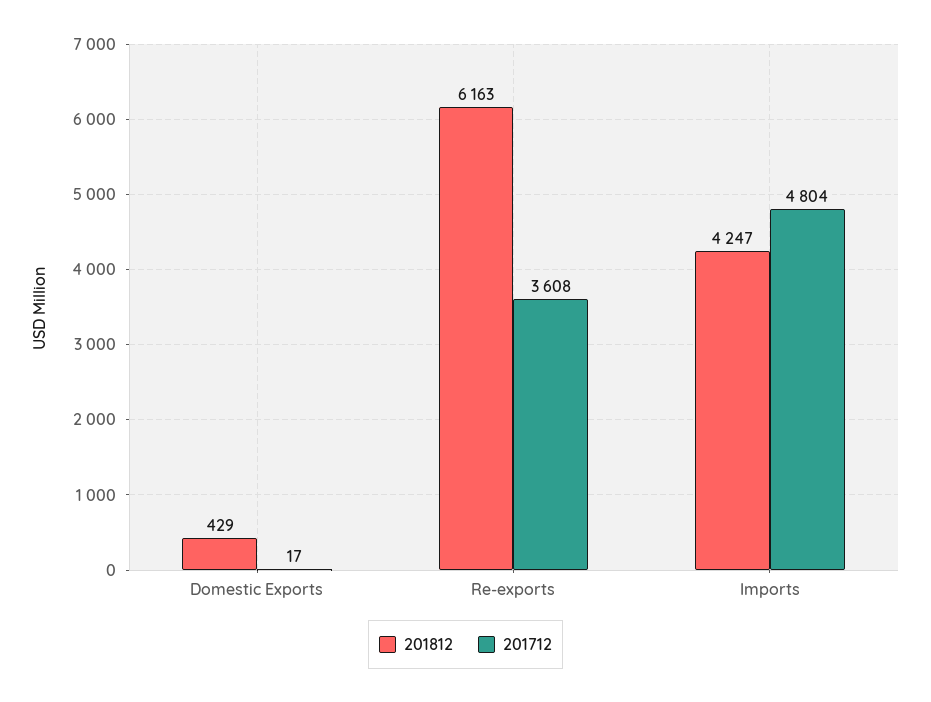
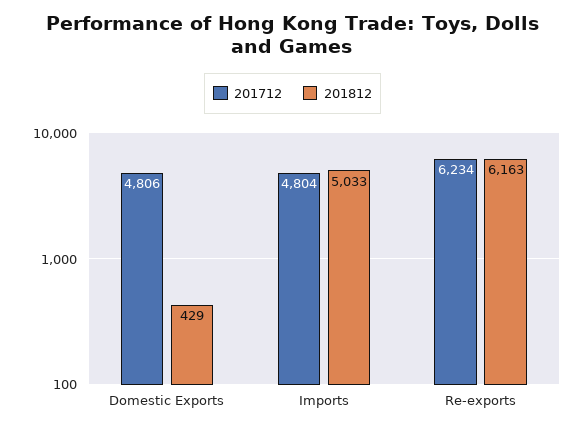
201712, Domestic Exports: 17 -> 4806
201712, Re-exports: 3608 -> 6234
201812, Imports: 4247 -> 5033

